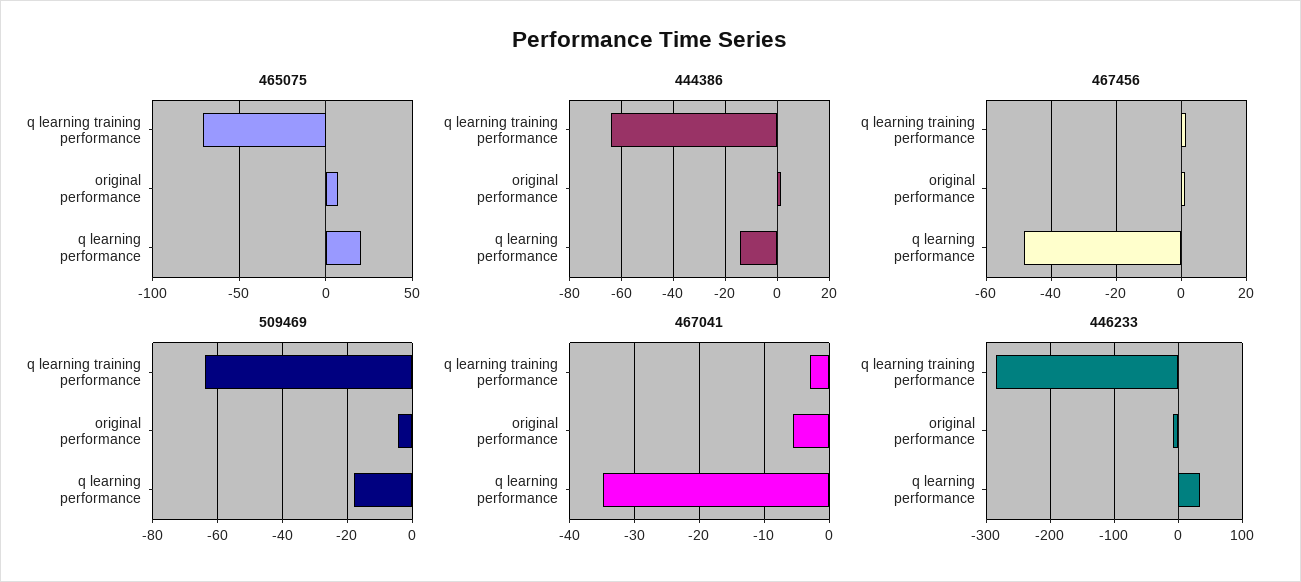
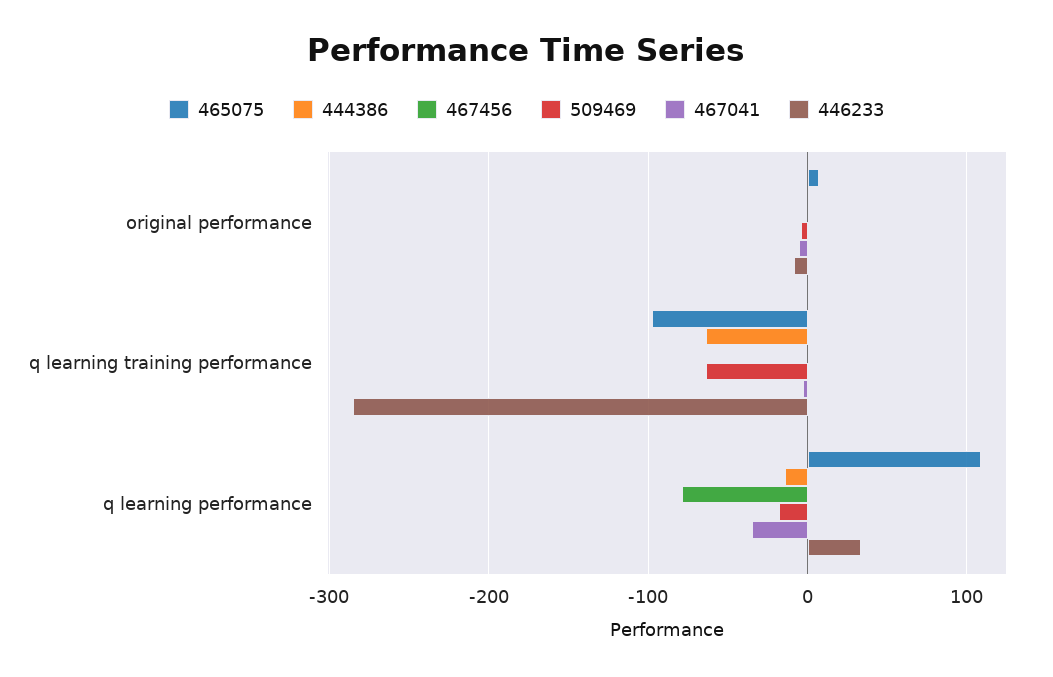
465075, q learning training performance: -70 -> -100
465075, q learning performance: 20 -> 110
467456, q learning performance: -48 -> -80

